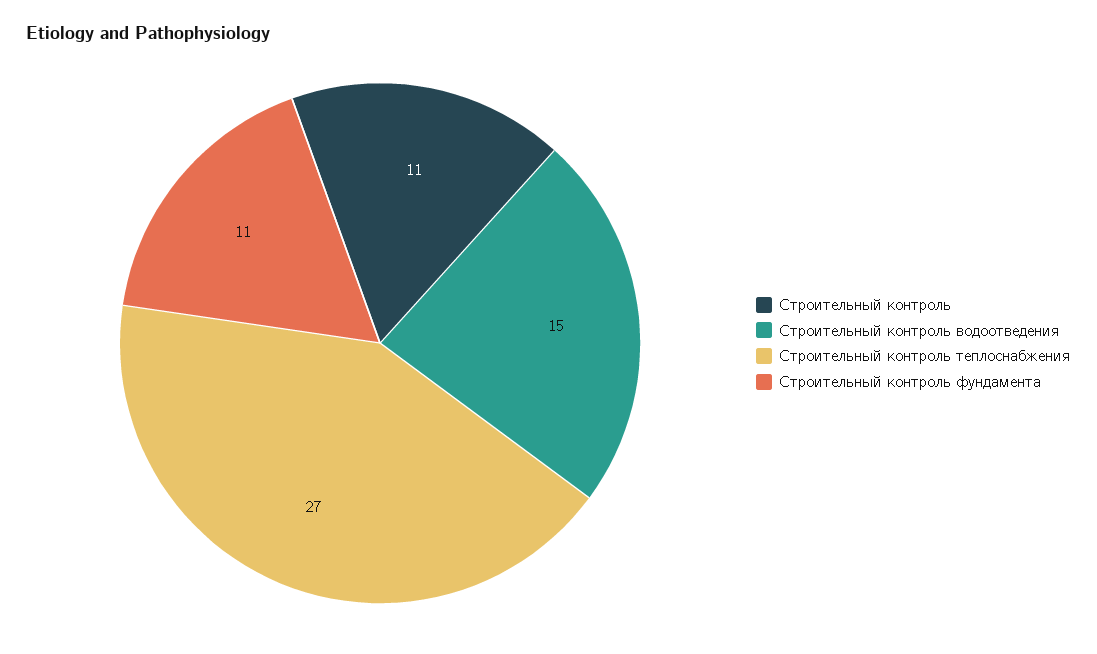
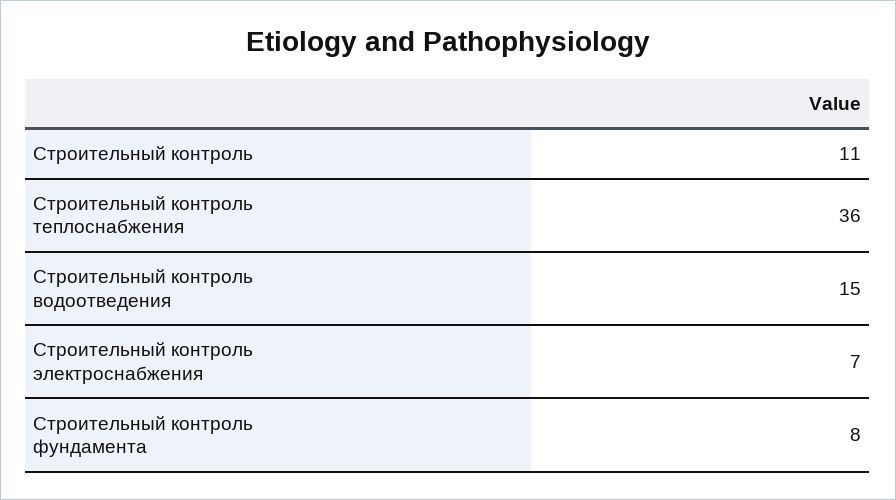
Строительный контроль теплоснабжения: 27 -> 36
Строительный контроль фундамента: 11 -> 8
Строительный контроль электроснабжения: none -> 7

